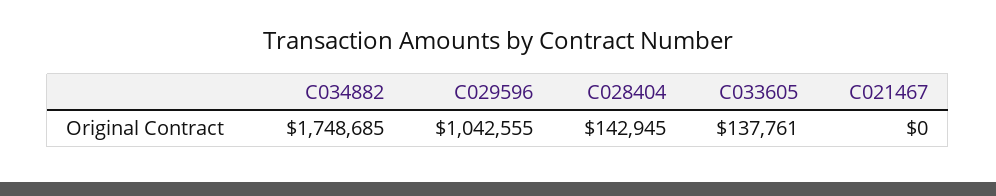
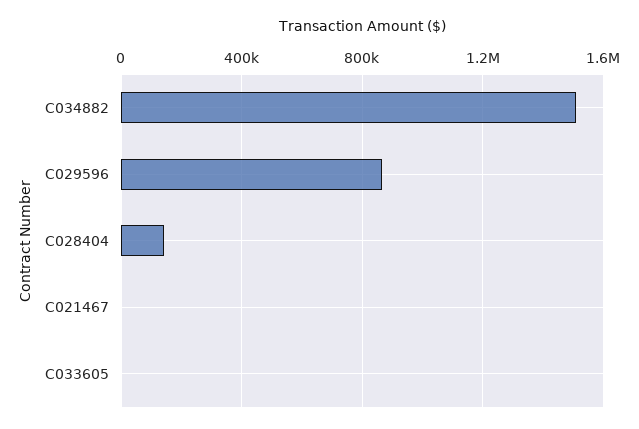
C034882: 1748685 -> 1500000
C029596: 1042555 -> 850000
C033605: 137761 -> 0

